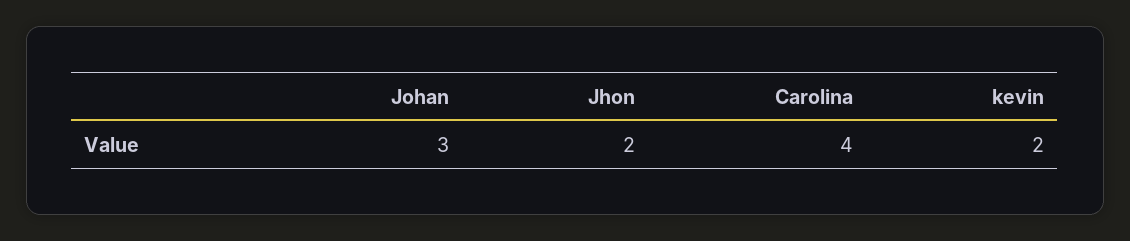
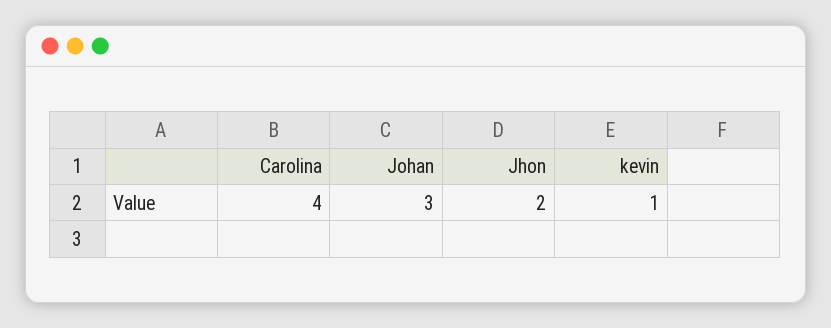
kevin: 2 -> 1

